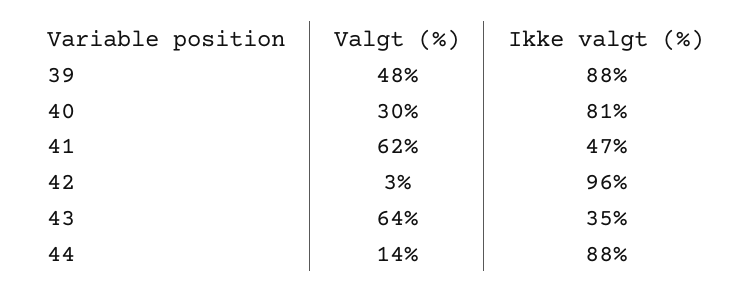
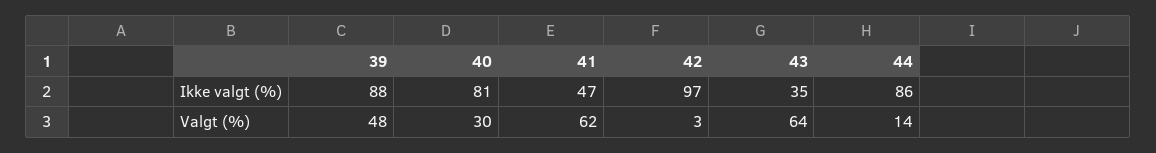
Ikke valgt (%), 42: 96 -> 97
Ikke valgt (%), 44: 88 -> 86

